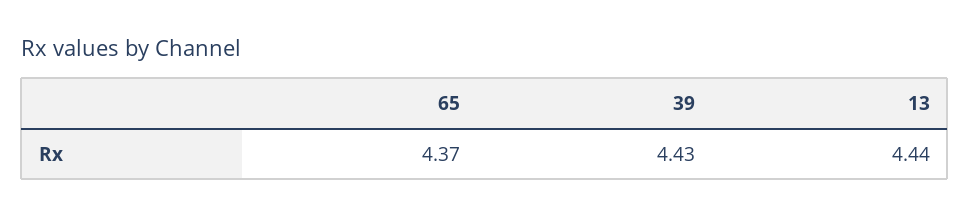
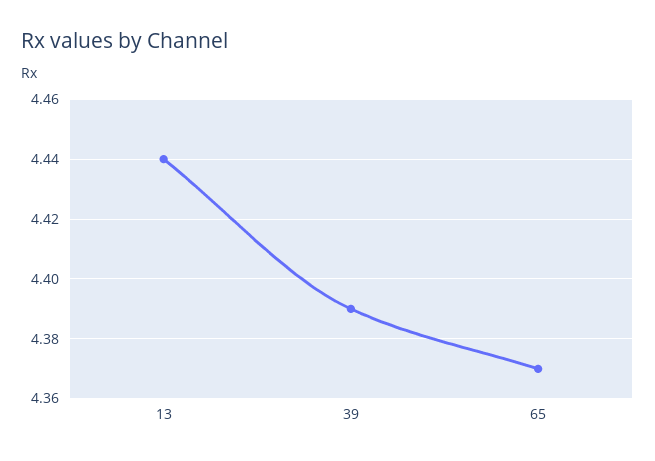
39: 4.43 -> 4.39

